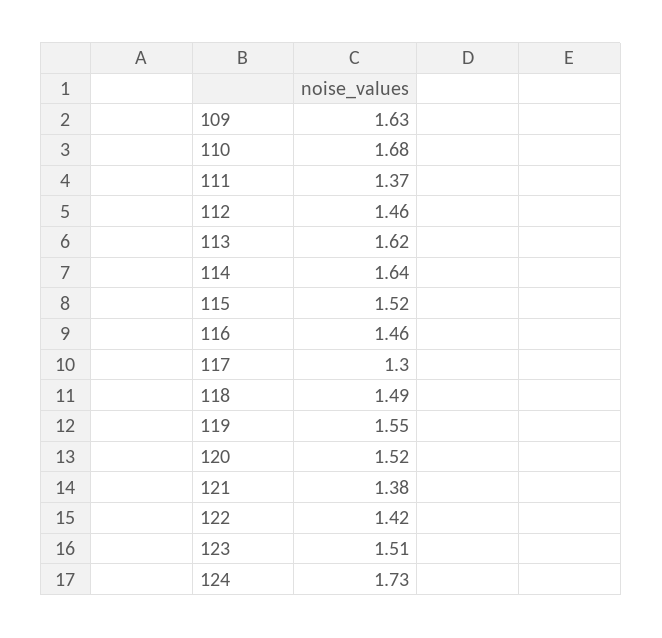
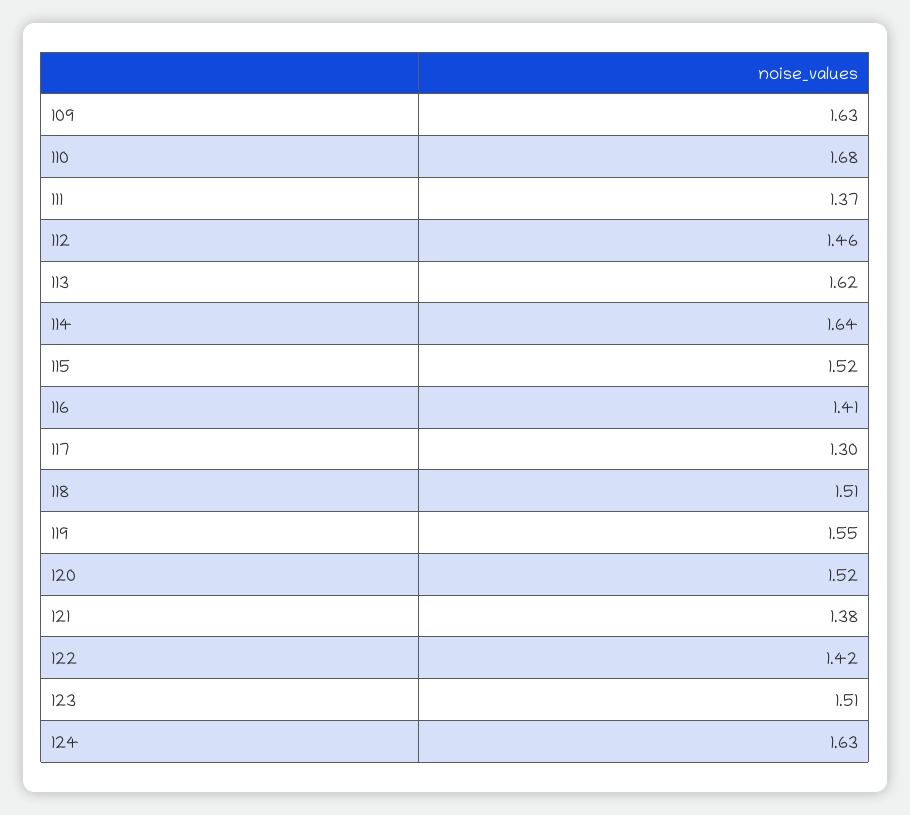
116: 1.46 -> 1.41
118: 1.49 -> 1.51
124: 1.73 -> 1.63

